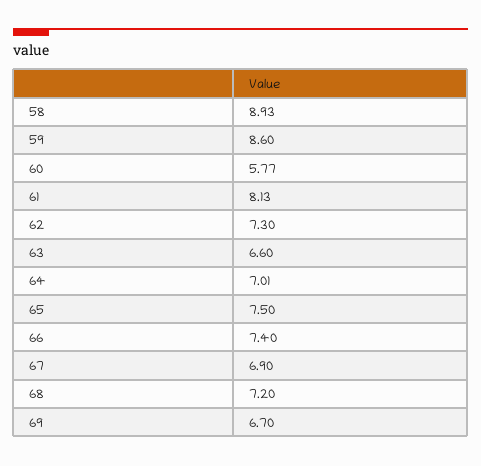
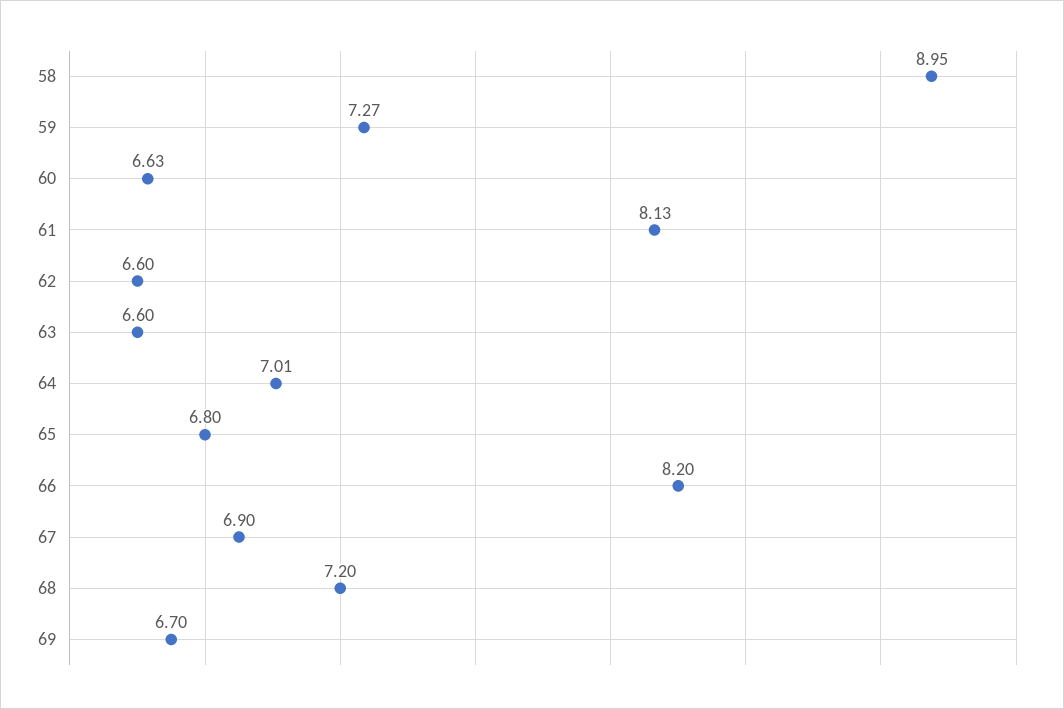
58: 8.93 -> 8.95
59: 8.6 -> 7.27
60: 5.77 -> 6.63
62: 7.3 -> 6.6
65: 7.5 -> 6.8
66: 7.4 -> 8.2

